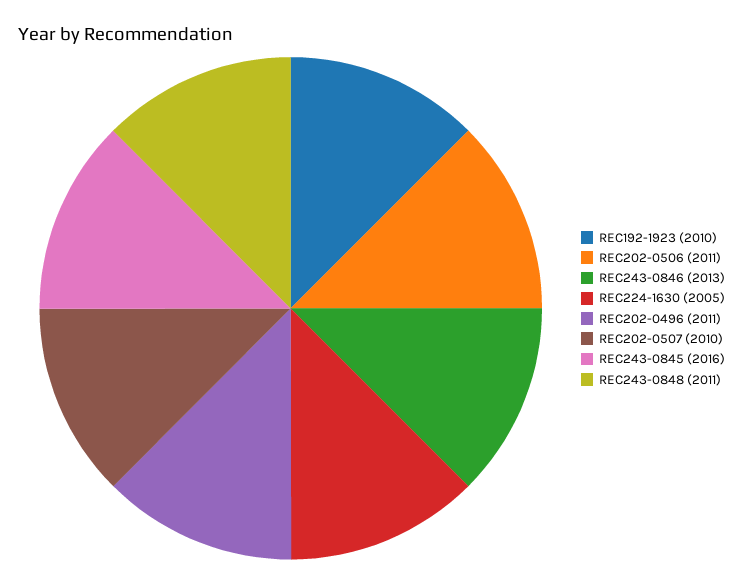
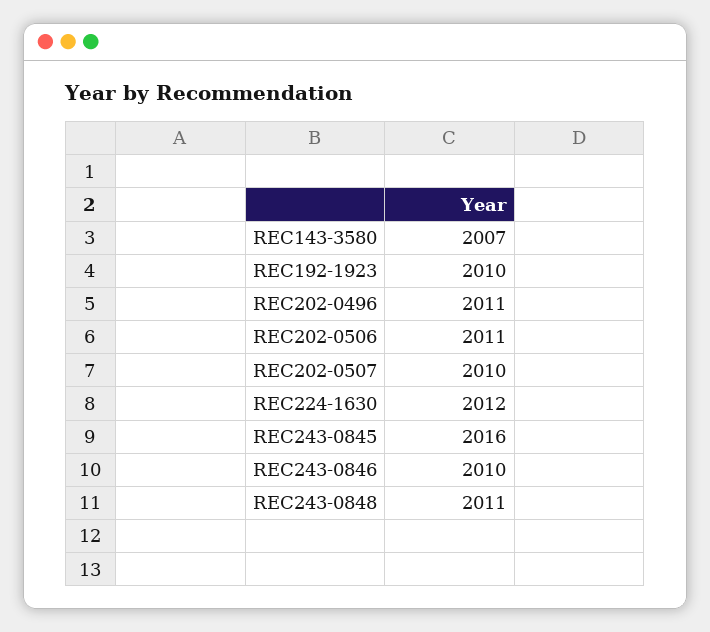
REC243-0846: 2013 -> 2010
REC224-1630: 2005 -> 2012
REC143-3580: none -> 2007

